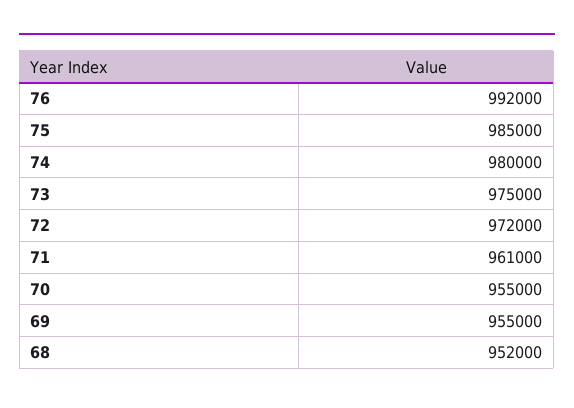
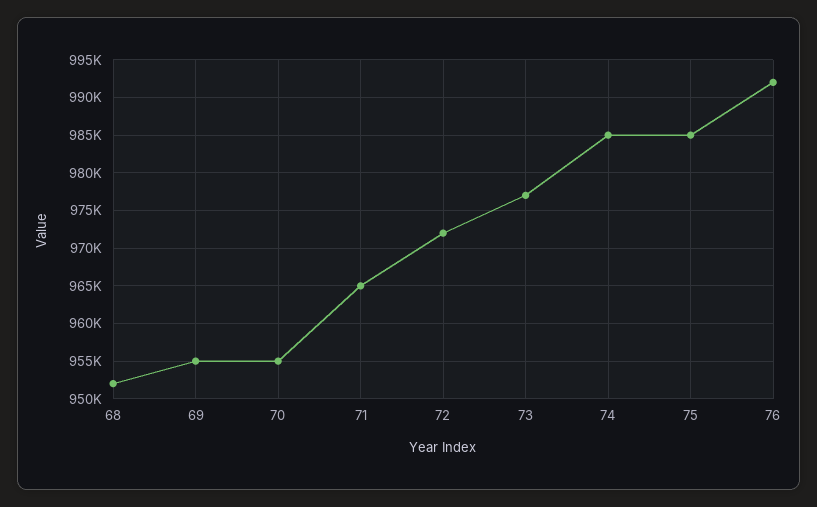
74: 980000 -> 985000
73: 975000 -> 977000
71: 961000 -> 965000

